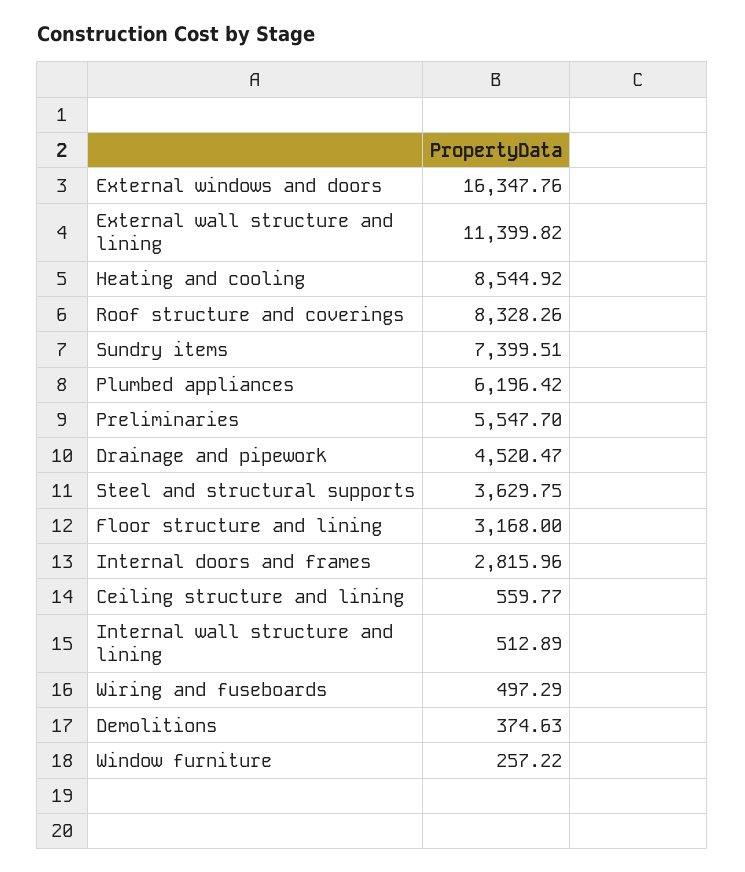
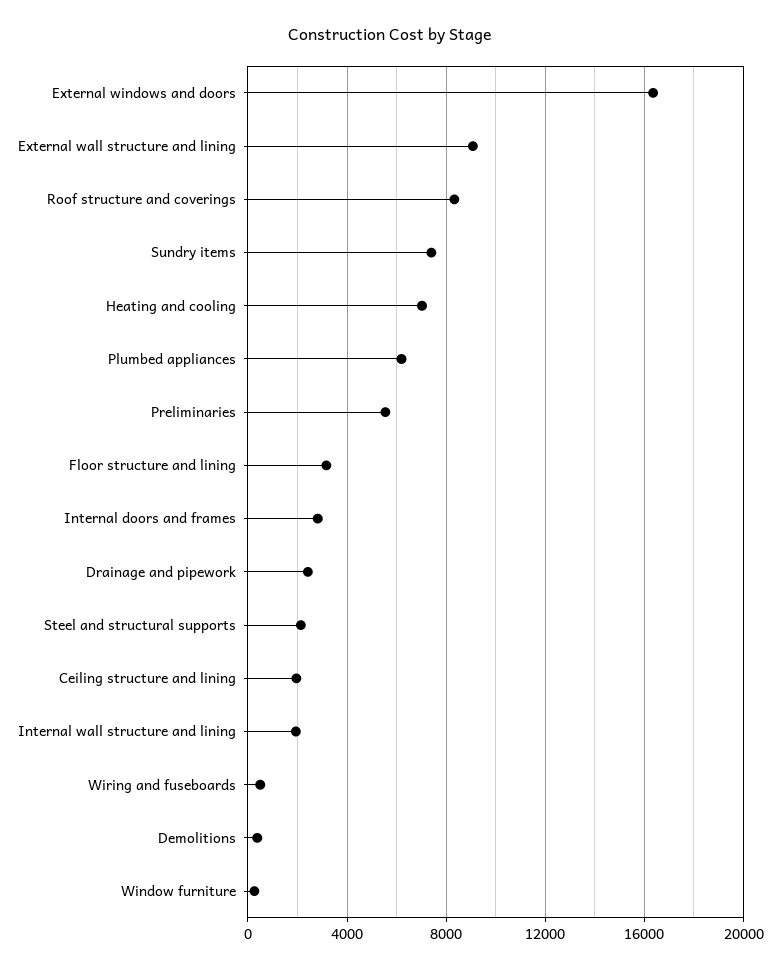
External wall structure and lining: 11399.82 -> 9000
Heating and cooling: 8544.92 -> 7000
Drainage and pipework: 4520.47 -> 2500
Steel and structural supports: 3629.75 -> 2000
Ceiling structure and lining: 559.77 -> 2000
Internal wall structure and lining: 512.89 -> 2000

